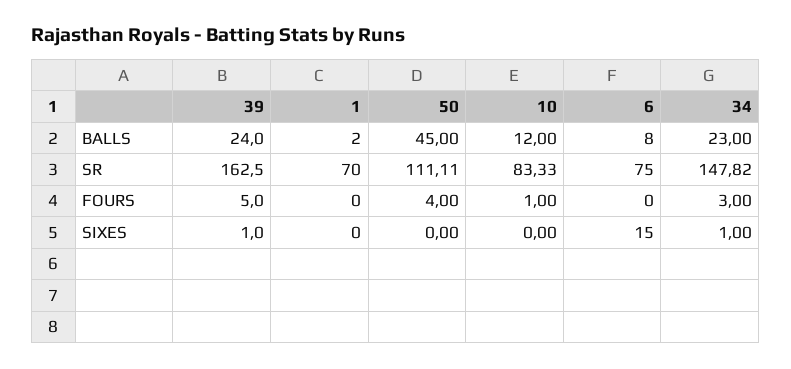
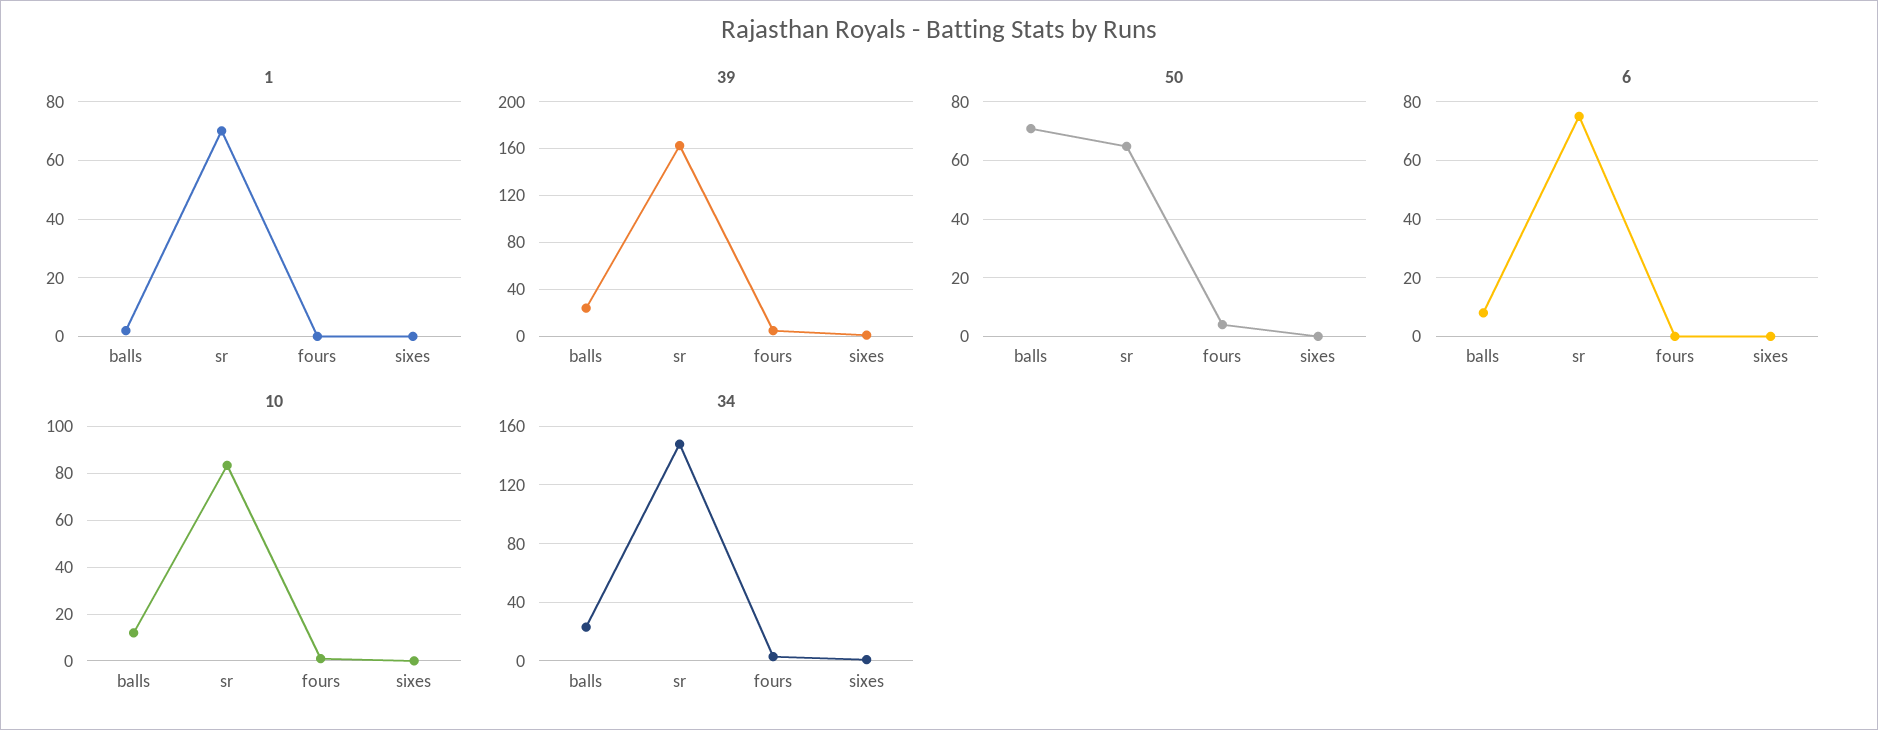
50, BALLS: 45 -> 70
50, SR: 111.11 -> 65
6, SIXES: 15 -> 0

